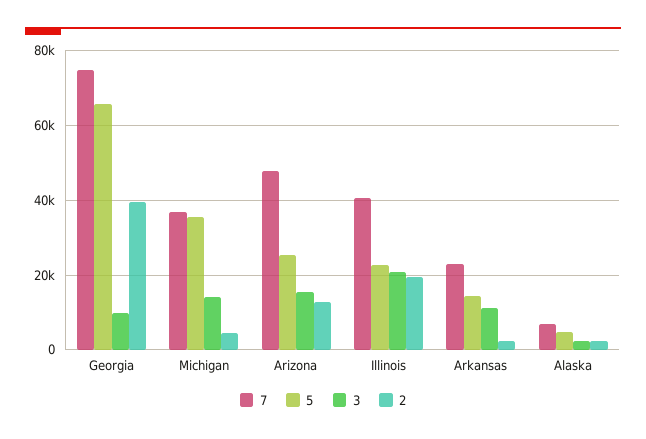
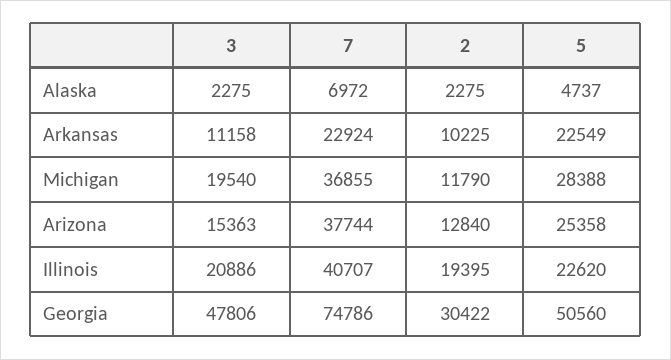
5, Georgia: 66000 -> 50560
3, Georgia: 10000 -> 47806
2, Georgia: 40000 -> 30422
5, Michigan: 36000 -> 28388
3, Michigan: 14000 -> 19540
2, Michigan: 4000 -> 11790
7, Arizona: 48000 -> 37744
5, Arkansas: 14000 -> 22549
2, Arkansas: 2000 -> 10225

